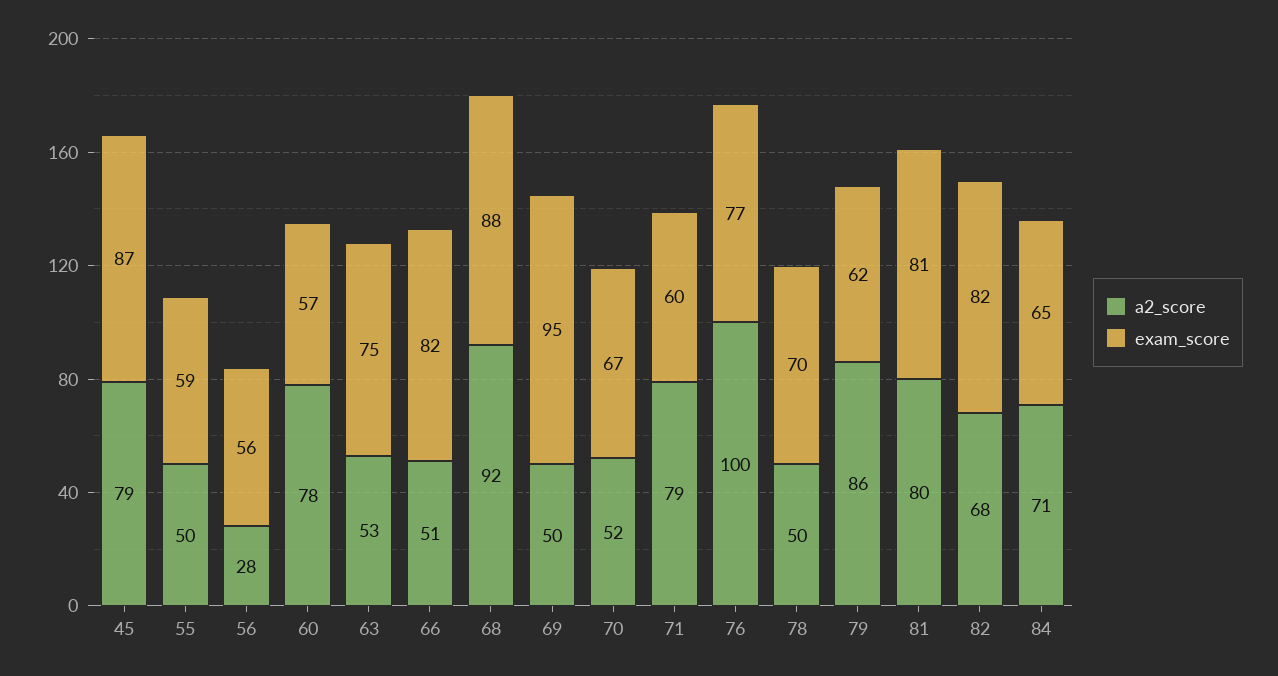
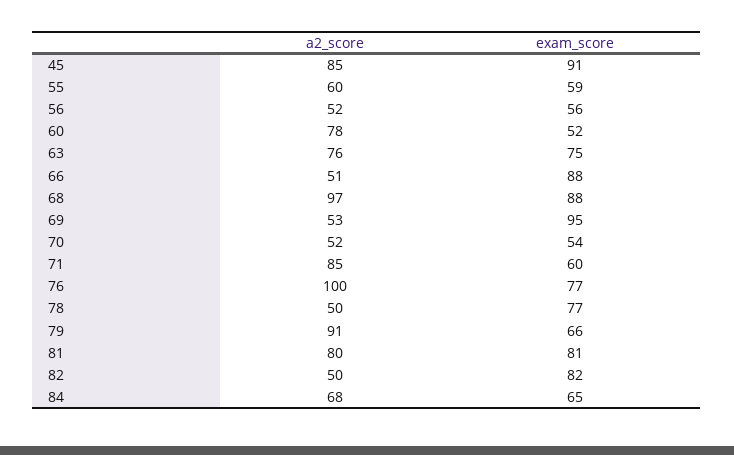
a2_score, 45: 79 -> 85
exam_score, 45: 87 -> 91
a2_score, 55: 50 -> 60
a2_score, 56: 28 -> 52
exam_score, 60: 57 -> 52
a2_score, 63: 53 -> 76
exam_score, 66: 82 -> 88
a2_score, 68: 92 -> 97
a2_score, 69: 50 -> 53
exam_score, 70: 67 -> 54
a2_score, 71: 79 -> 85
exam_score, 78: 70 -> 77
a2_score, 79: 86 -> 91
exam_score, 79: 62 -> 66
a2_score, 82: 68 -> 50
a2_score, 84: 71 -> 68

